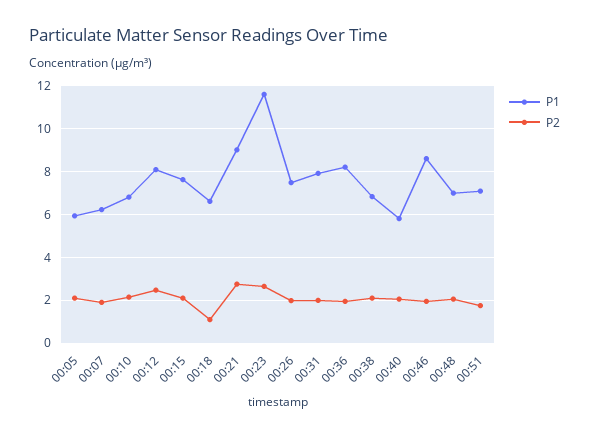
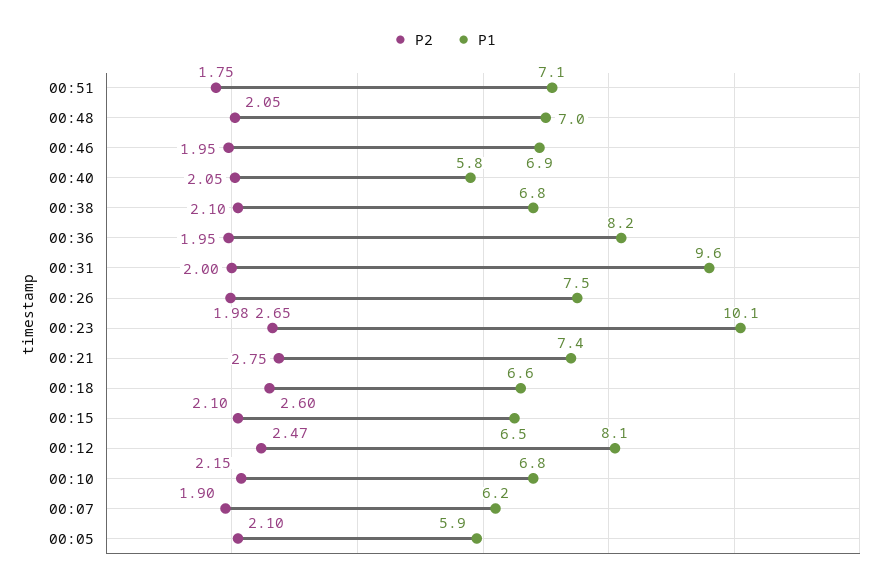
P1, 00:15: 7.5 -> 6.5
P2, 00:18: 1 -> 2.6
P1, 00:21: 9 -> 7.4
P1, 00:23: 11.5 -> 10.1
P1, 00:31: 8 -> 9.6
P1, 00:46: 8.5 -> 6.9

